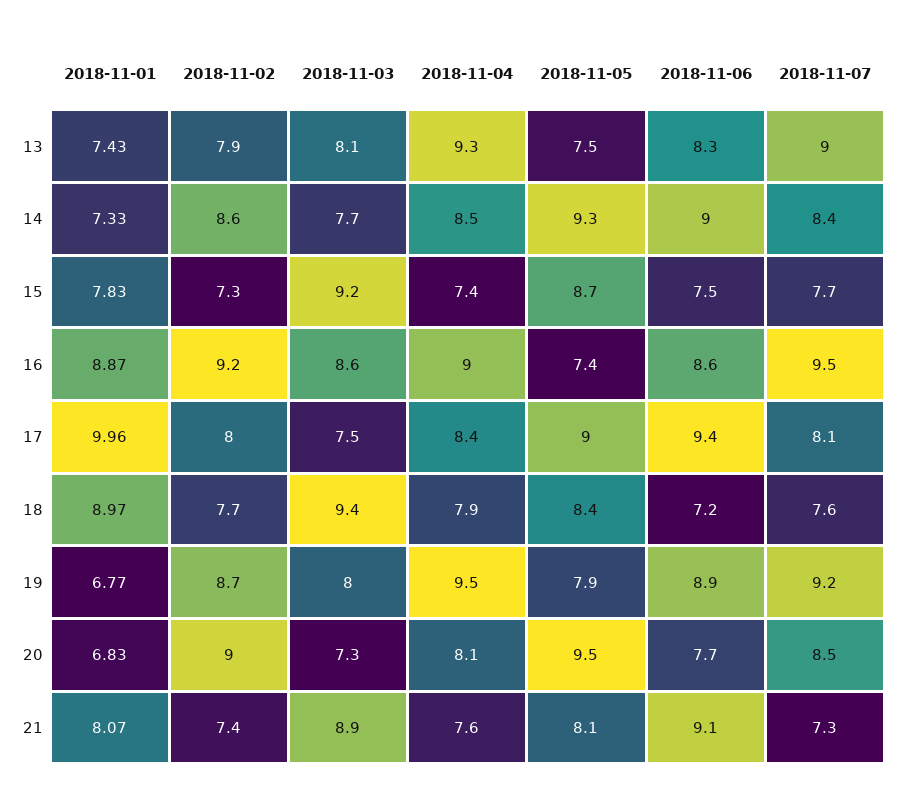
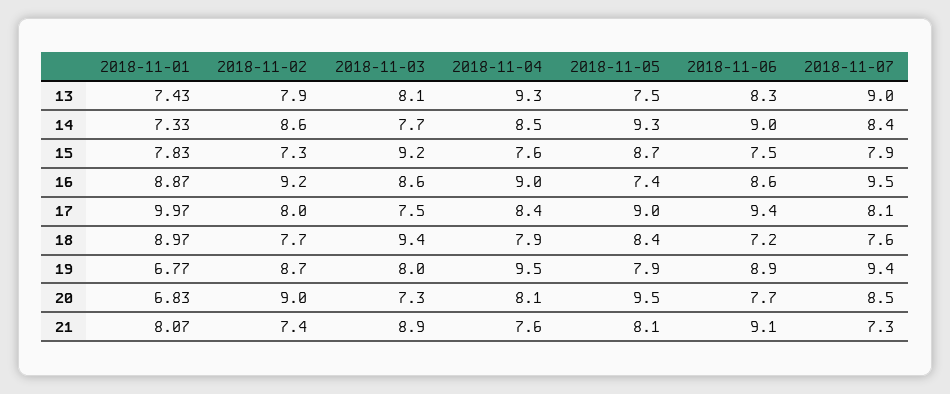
2018-11-04, 15: 7.4 -> 7.6
2018-11-07, 15: 7.7 -> 7.9
2018-11-01, 17: 9.96 -> 9.97
2018-11-07, 19: 9.2 -> 9.4

